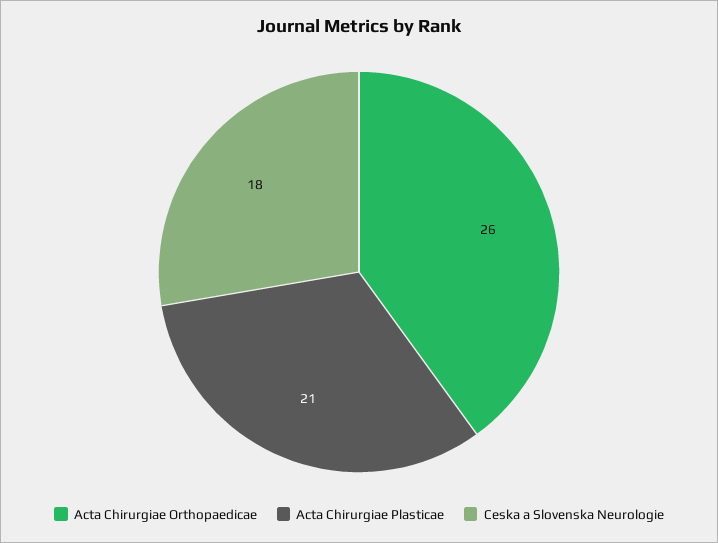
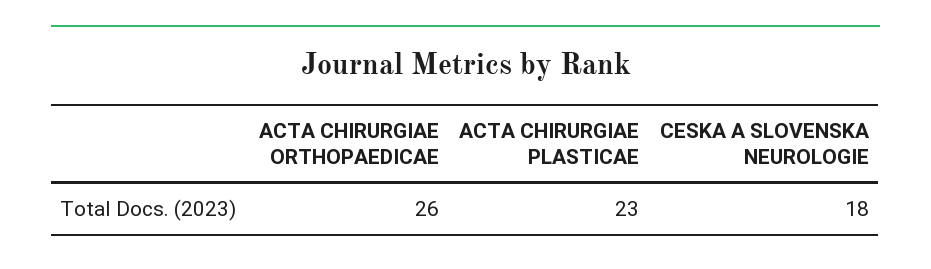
Acta Chirurgiae Plasticae: 21 -> 23

